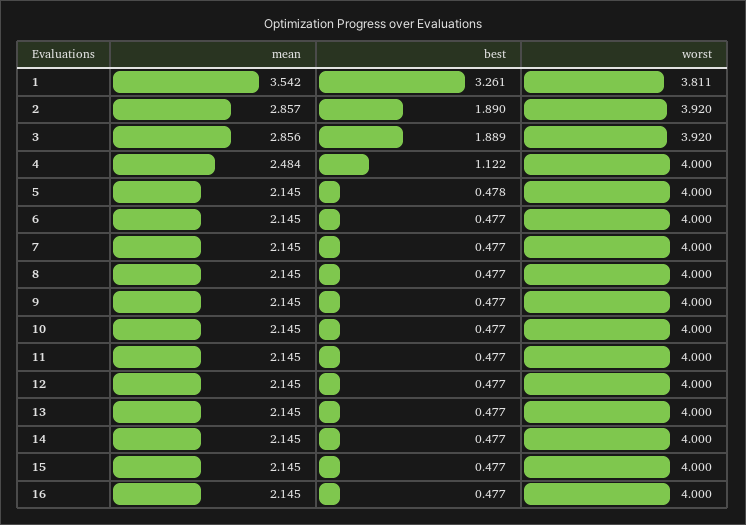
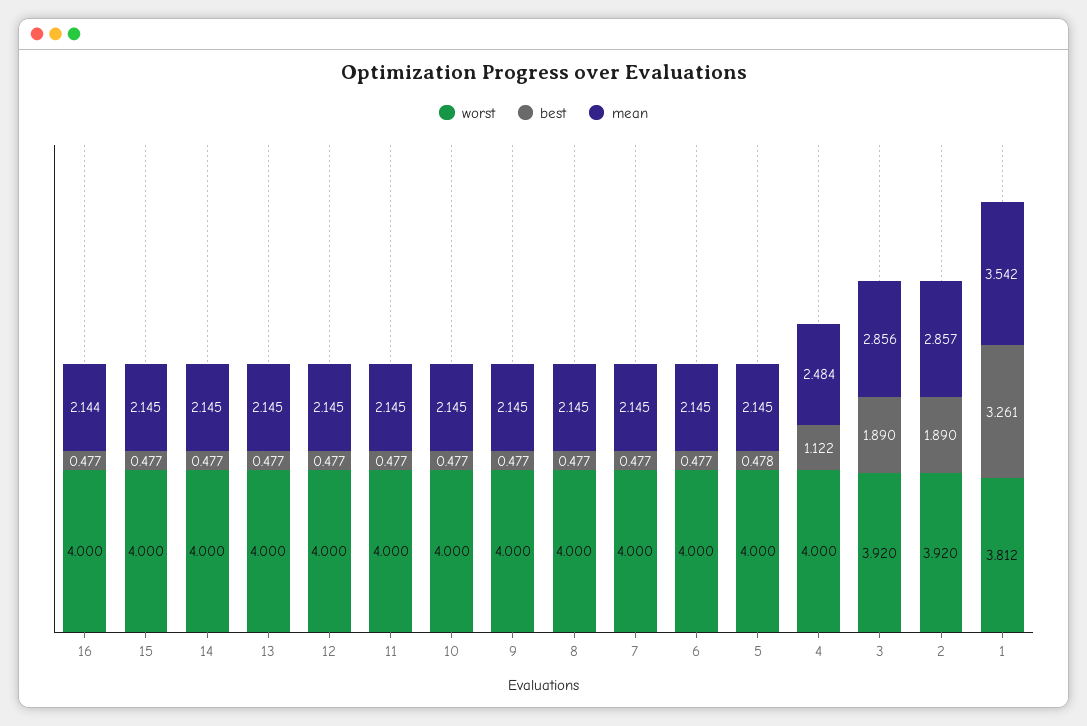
worst, 1: 3.811 -> 3.812
best, 3: 1.889 -> 1.89
mean, 16: 2.145 -> 2.144

